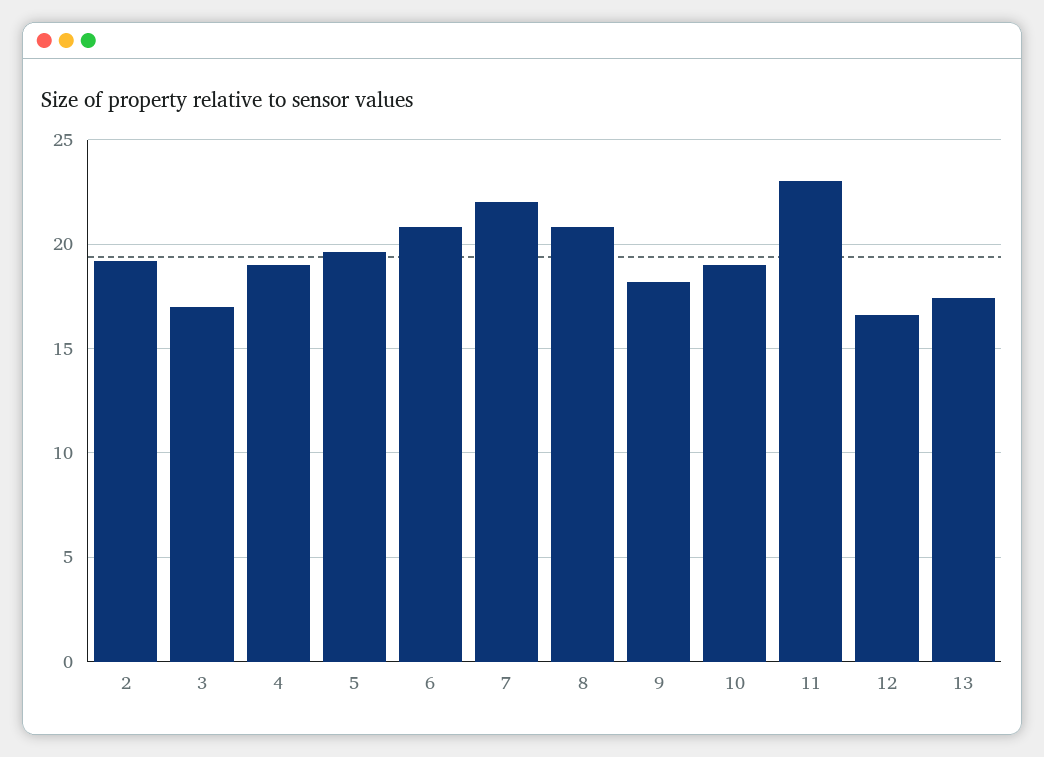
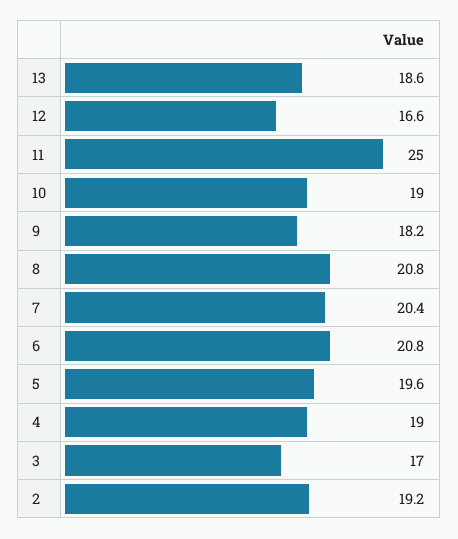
7: 22 -> 20.4
11: 23 -> 25
13: 17.5 -> 18.6

